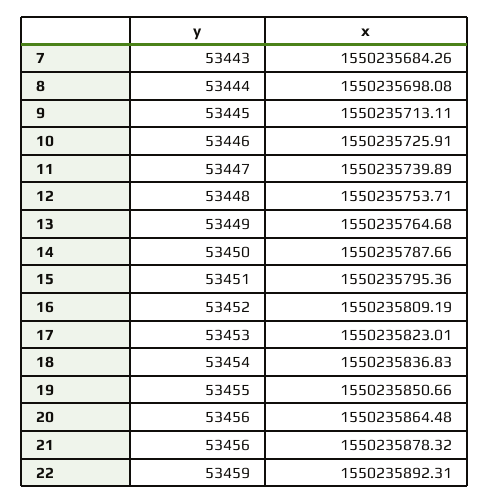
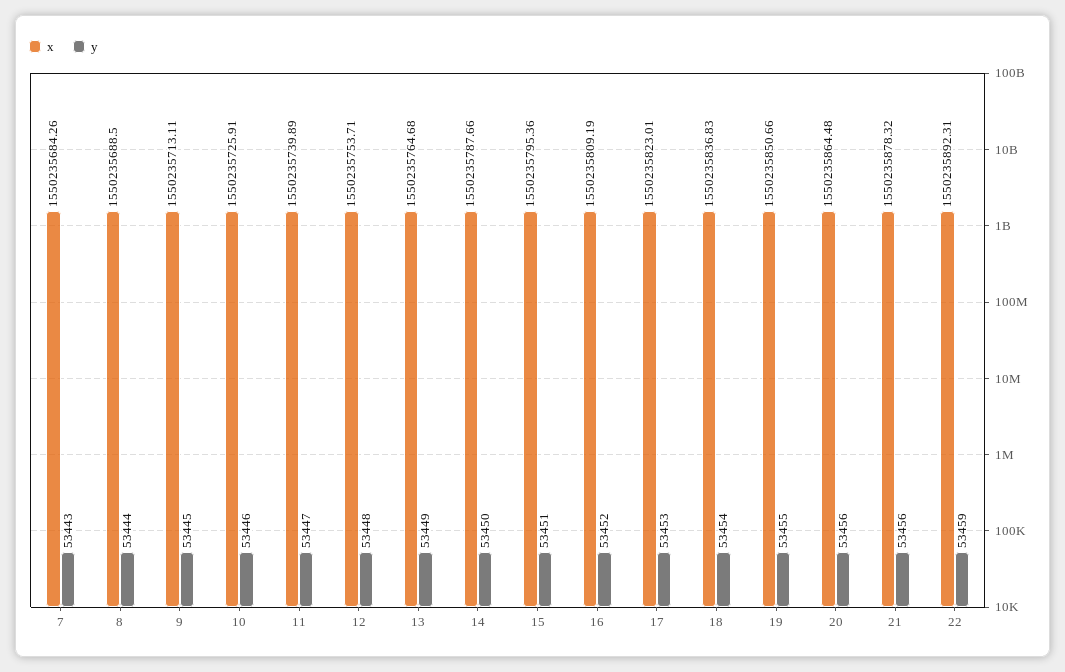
x, 8: 1550235698.08 -> 1550235688.5

